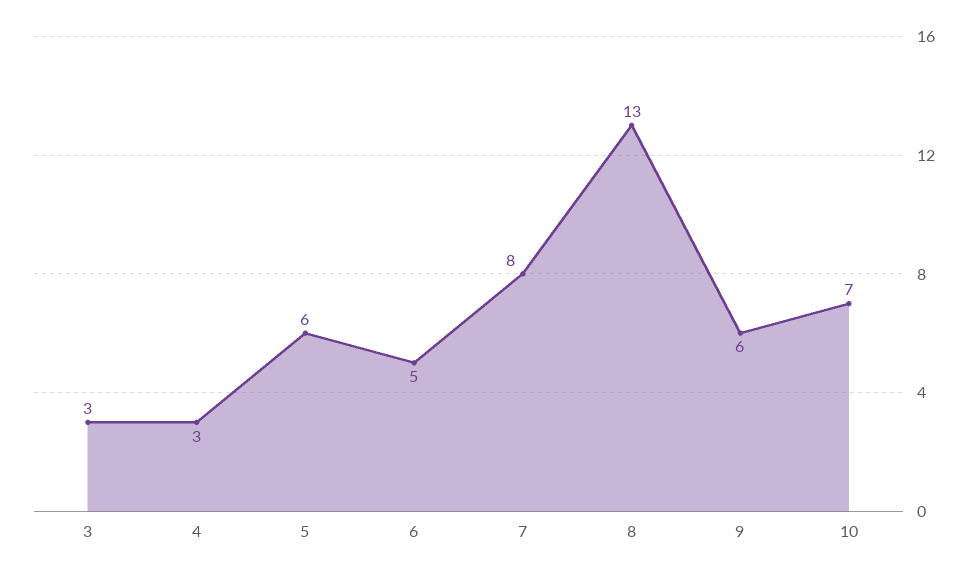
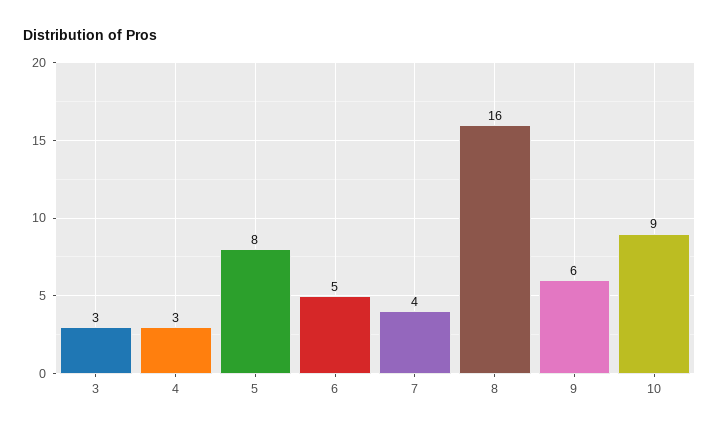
5: 6 -> 8
7: 8 -> 4
8: 13 -> 16
10: 7 -> 9

